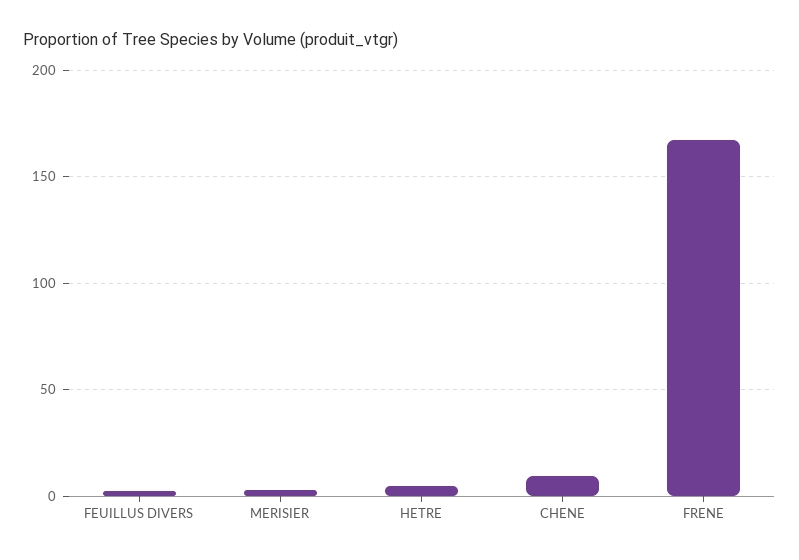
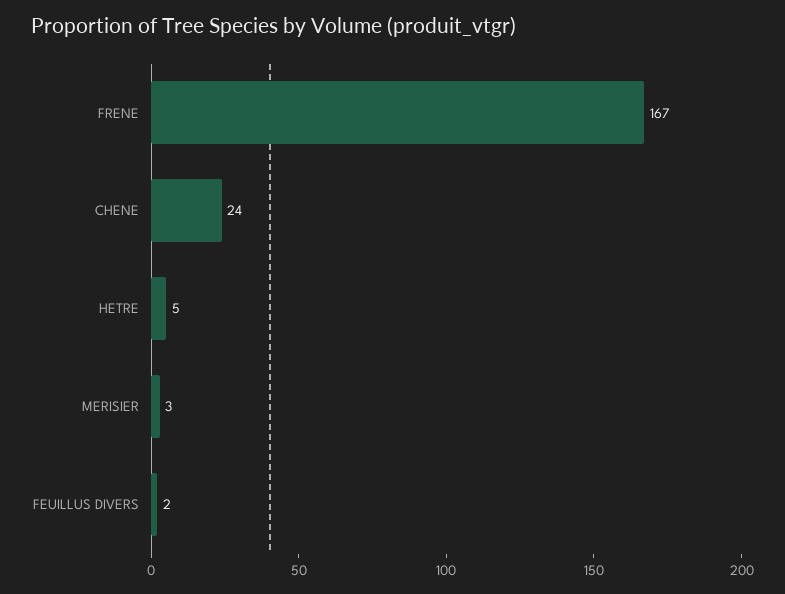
CHENE: 10 -> 24

